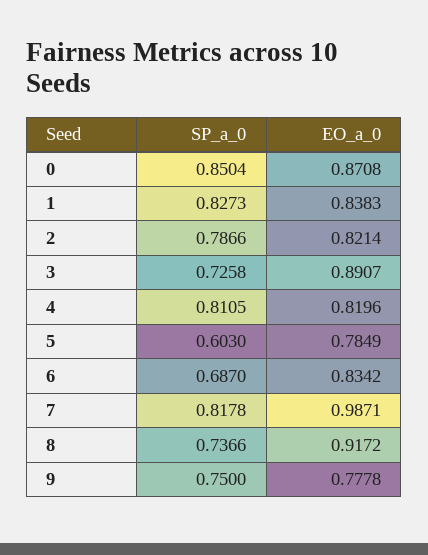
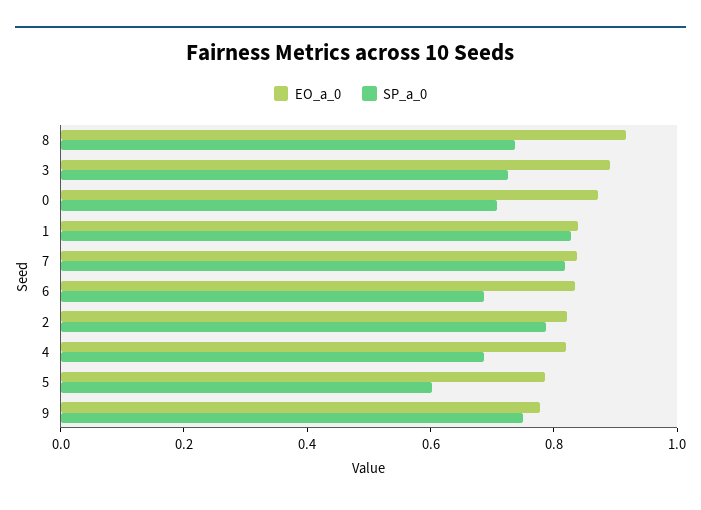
SP_a_0, 0: 0.8504 -> 0.7
SP_a_0, 4: 0.8105 -> 0.7
EO_a_0, 7: 0.9871 -> 0.85

